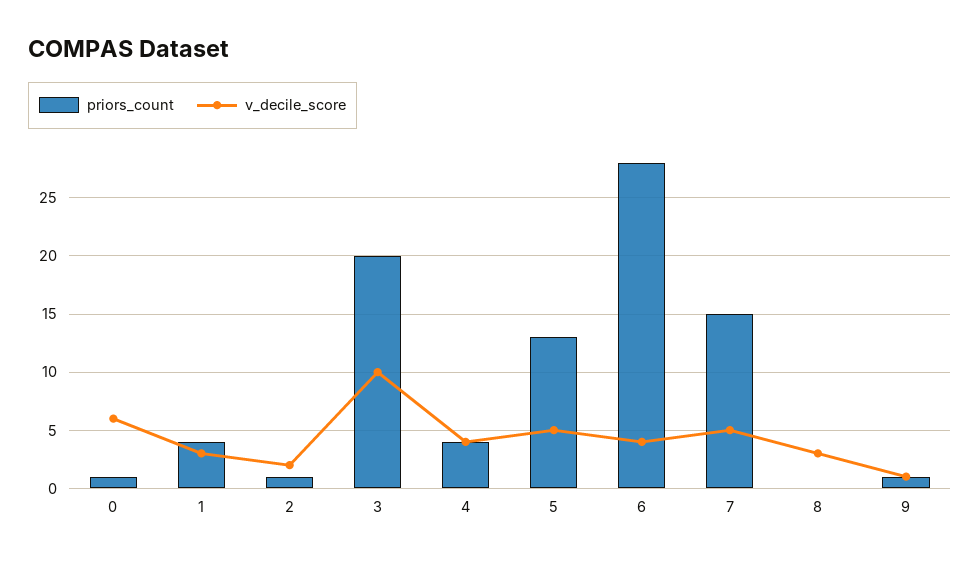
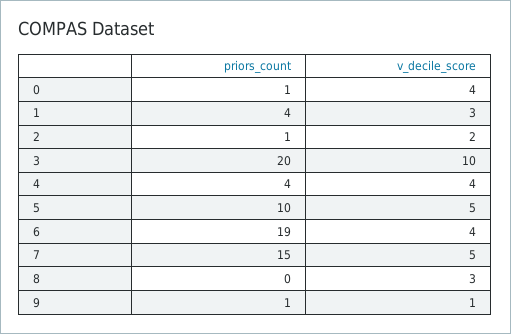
v_decile_score, 0: 6 -> 4
priors_count, 5: 13 -> 10
priors_count, 6: 28 -> 19

